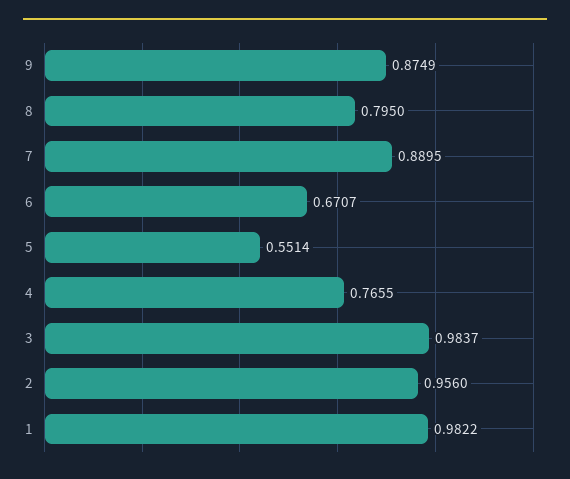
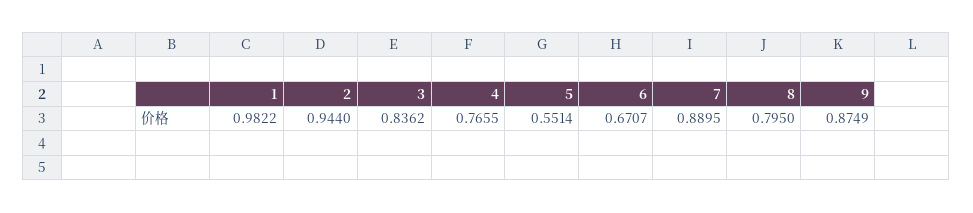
3: 0.9837 -> 0.8362
2: 0.956 -> 0.944

